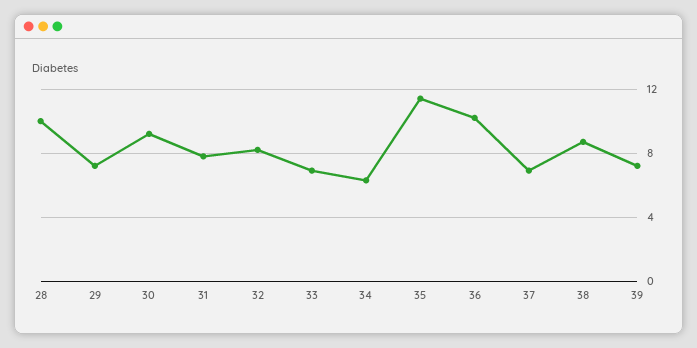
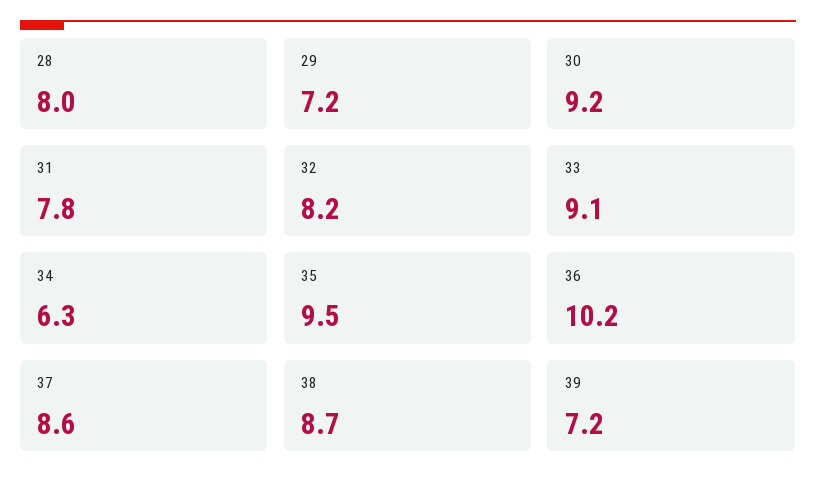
28: 10 -> 8
33: 7 -> 9.1
35: 11.5 -> 9.5
37: 7 -> 8.6

